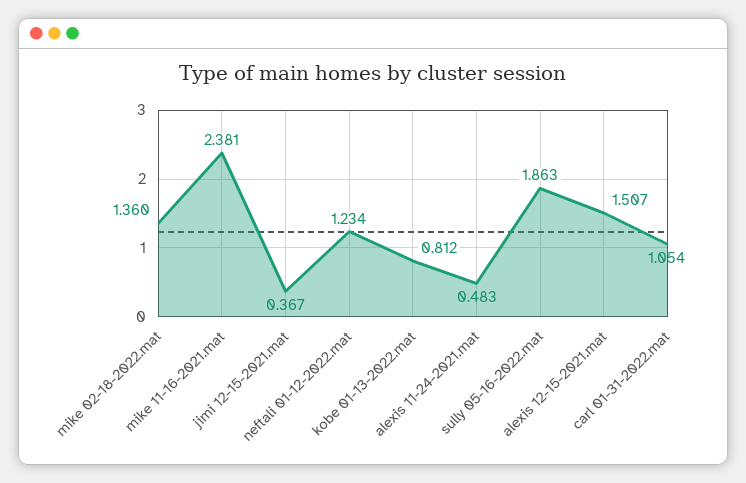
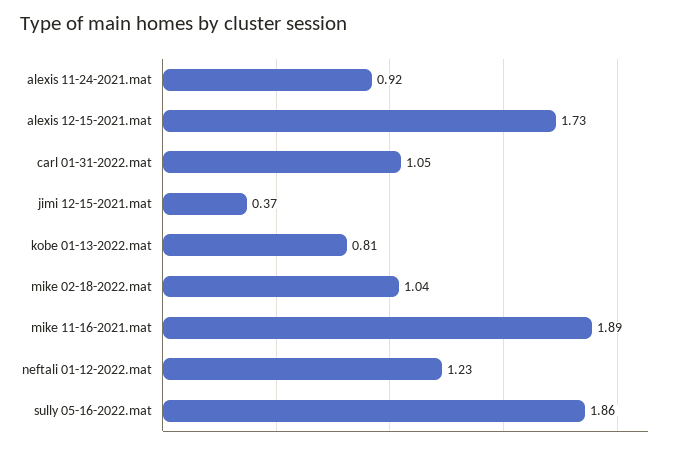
mike 02-18-2022.mat: 1.36 -> 1.04
mike 11-16-2021.mat: 2.381 -> 1.89
alexis 11-24-2021.mat: 0.483 -> 0.92
alexis 12-15-2021.mat: 1.507 -> 1.73

